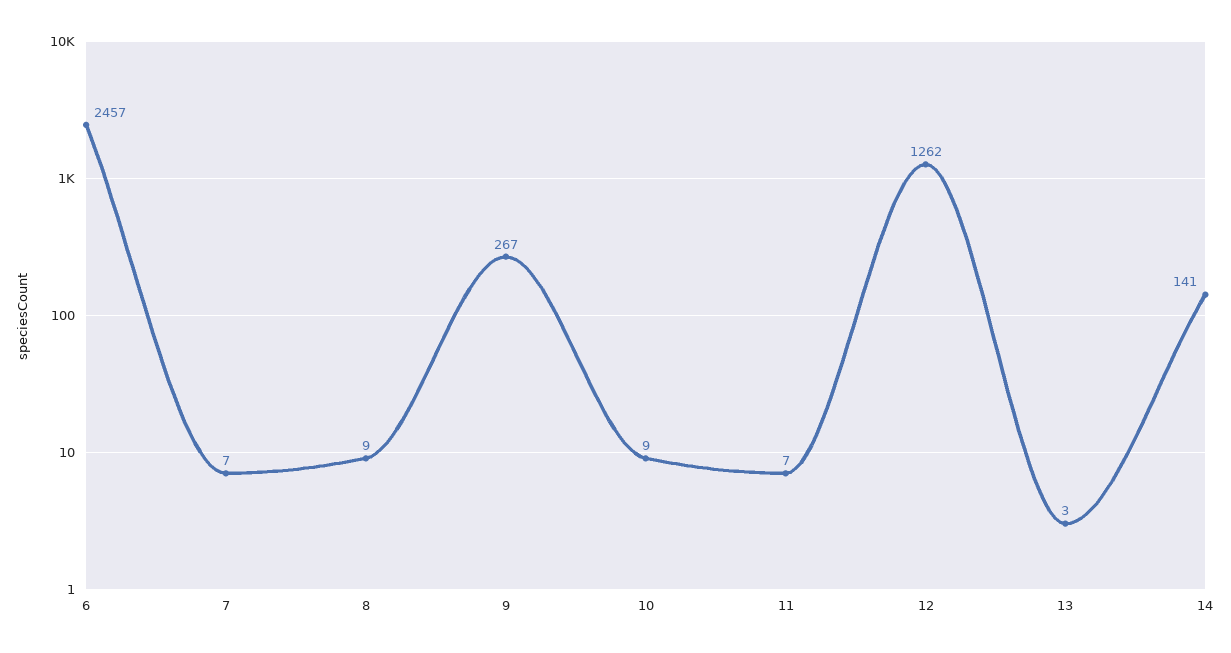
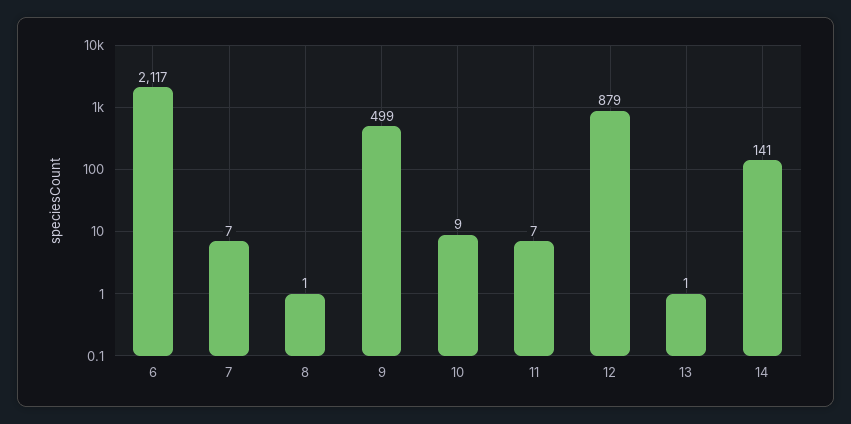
6: 2457 -> 2117
8: 9 -> 1
9: 267 -> 499
12: 1262 -> 879
13: 3 -> 1

